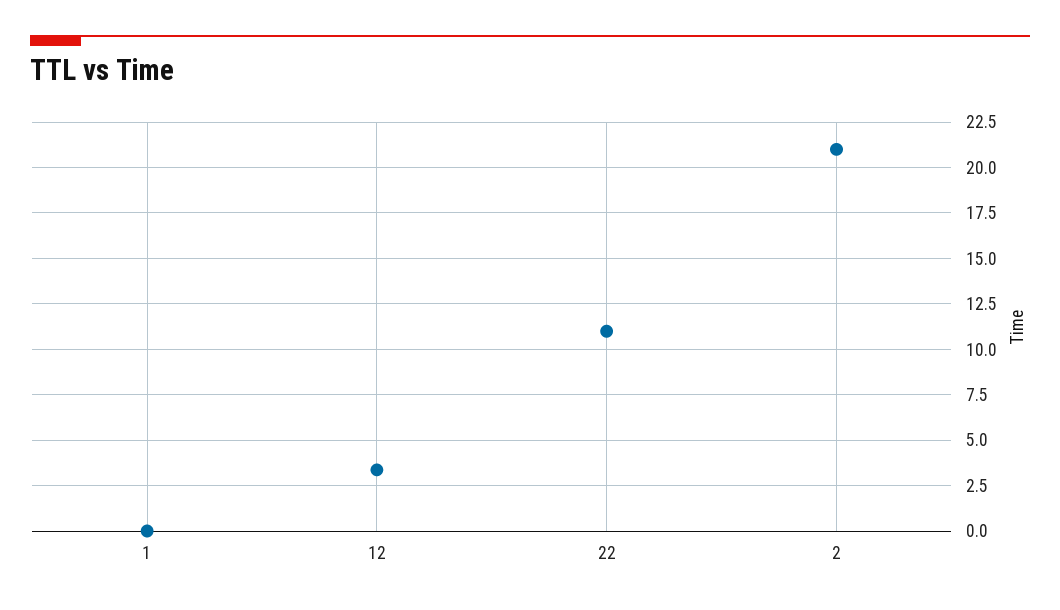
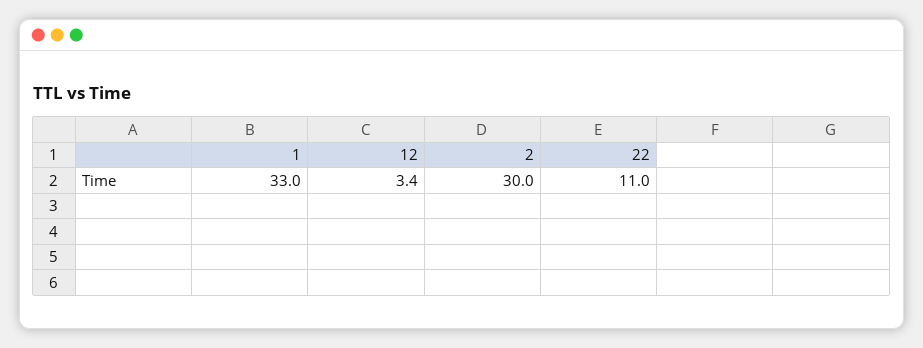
1: 0 -> 33
2: 21 -> 30

